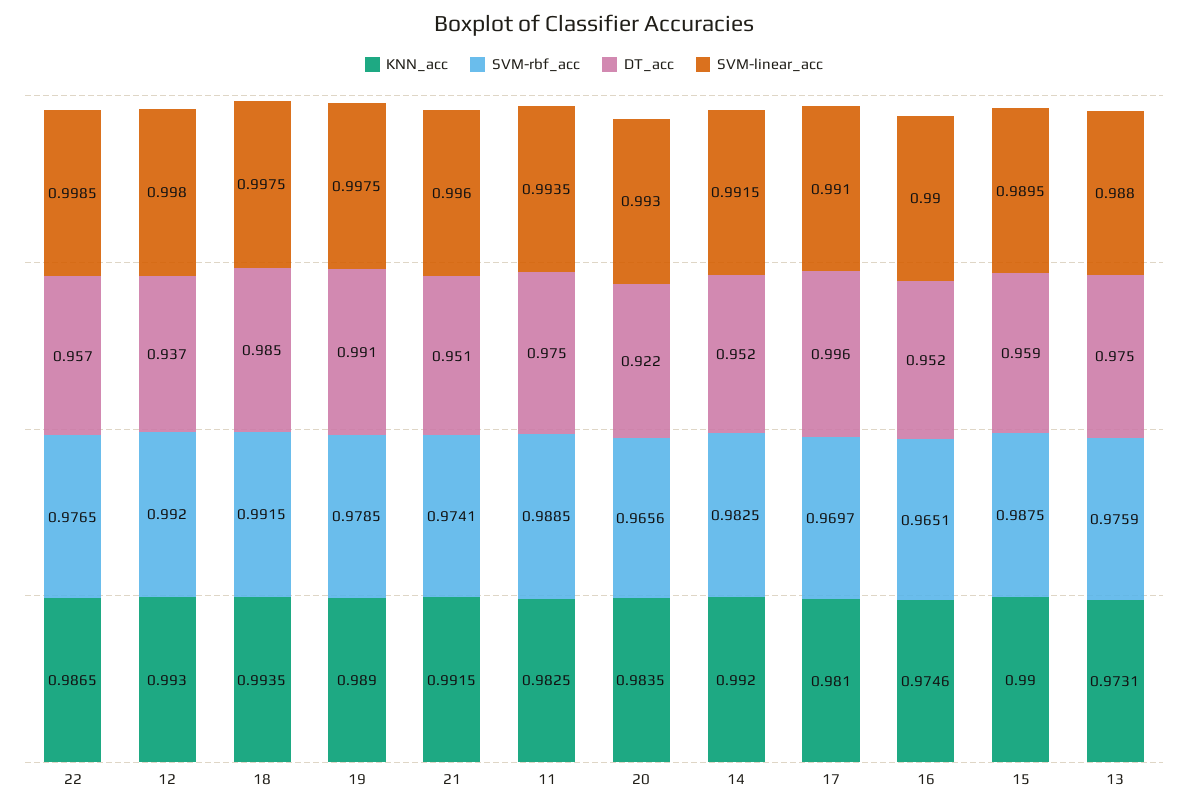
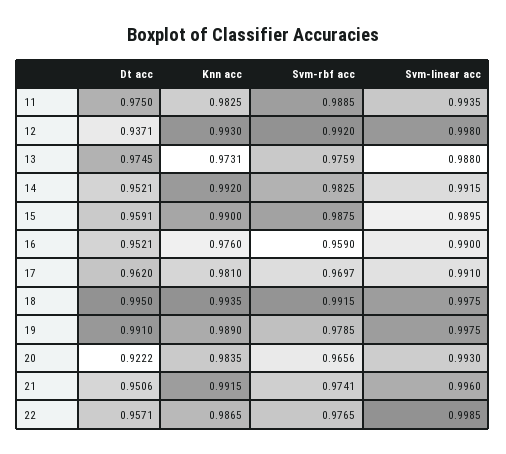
DT_acc, 18: 0.985 -> 0.995
DT_acc, 17: 0.996 -> 0.962
KNN_acc, 16: 0.9746 -> 0.976
SVM-rbf_acc, 16: 0.9651 -> 0.959

